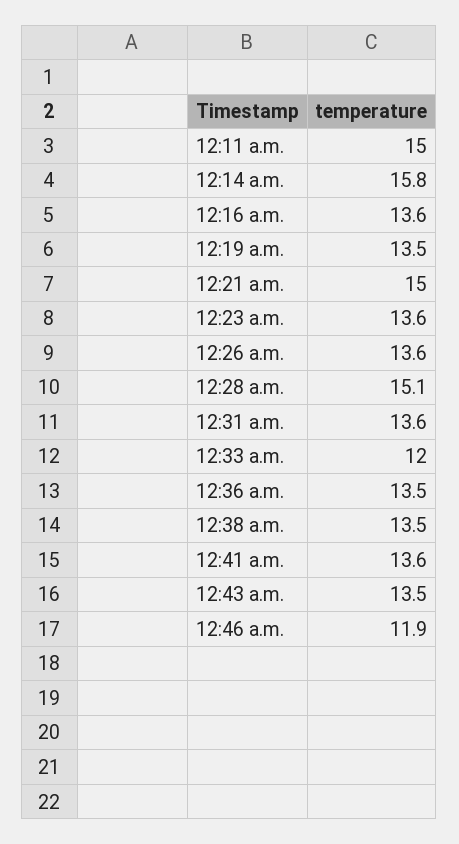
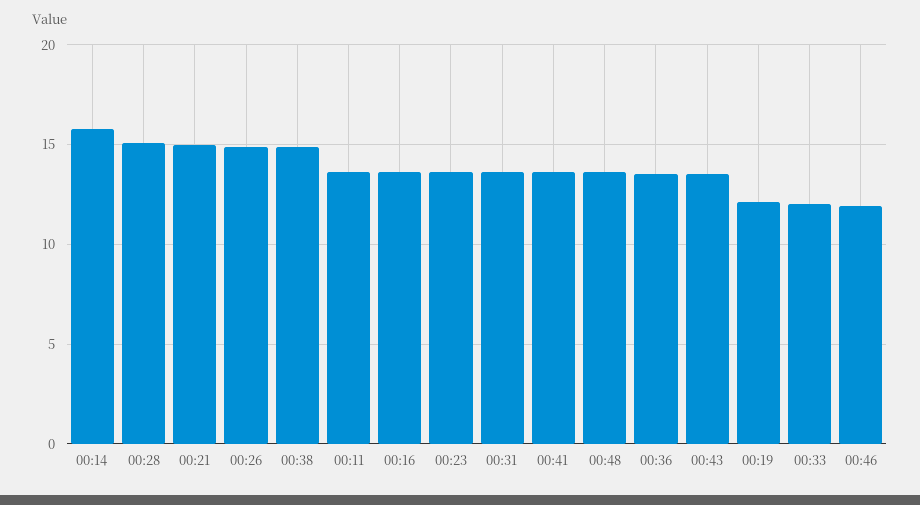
12:11 a.m.: 15 -> 13.5
12:19 a.m.: 13.5 -> 12
12:26 a.m.: 13.6 -> 15
12:38 a.m.: 13.5 -> 15
00:48: none -> 13.5

